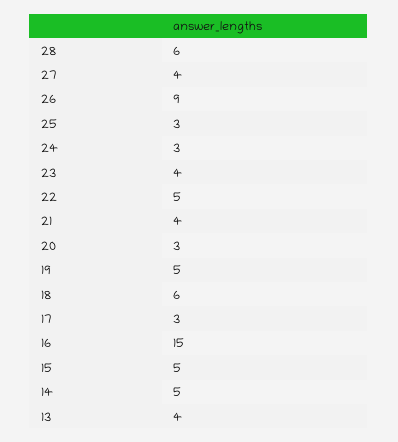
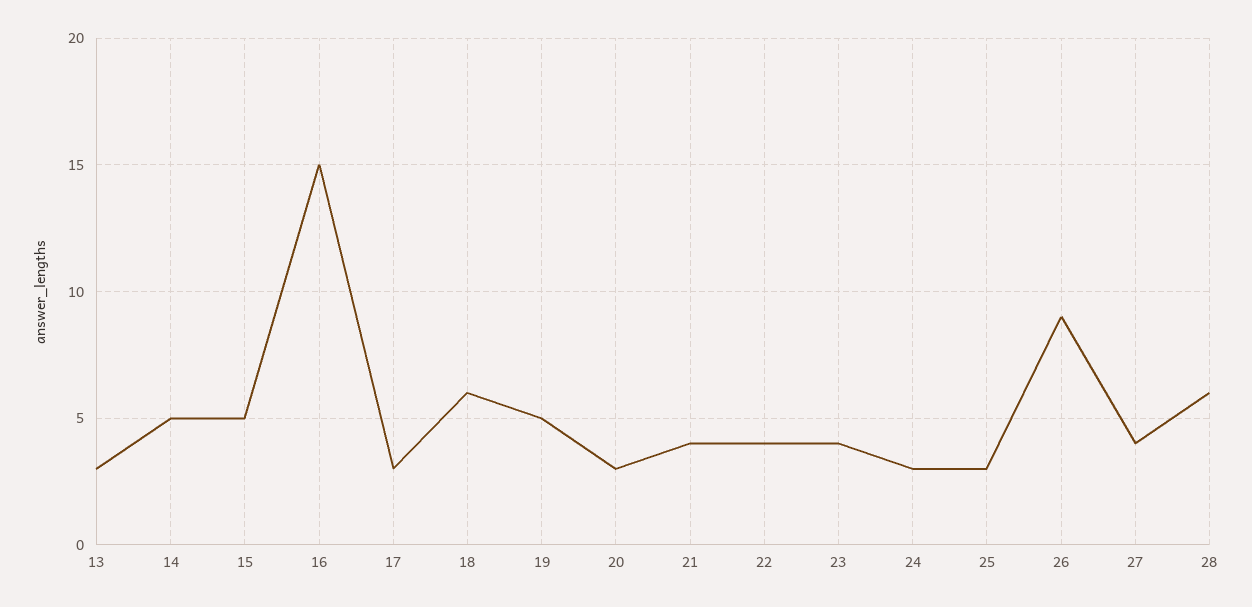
22: 5 -> 4
13: 4 -> 3

